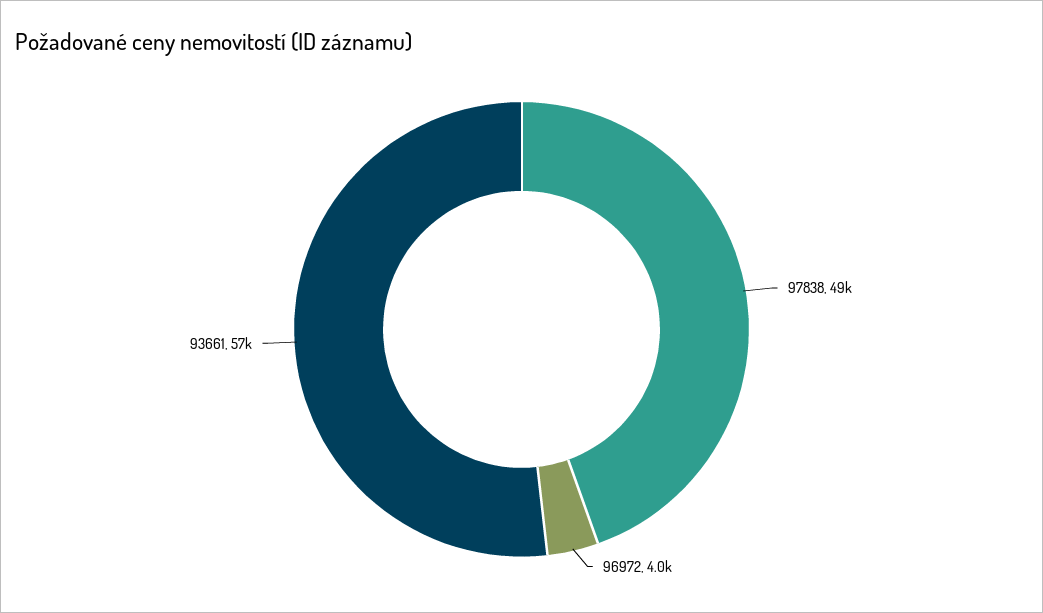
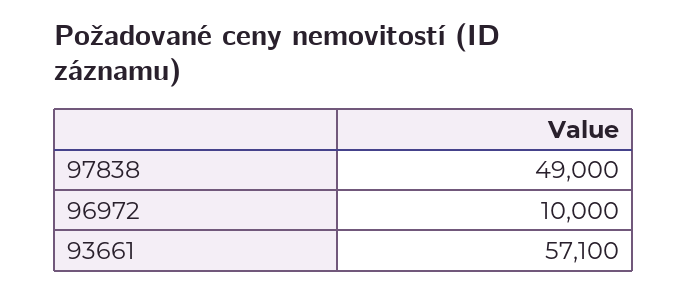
96972: 4000 -> 10000

